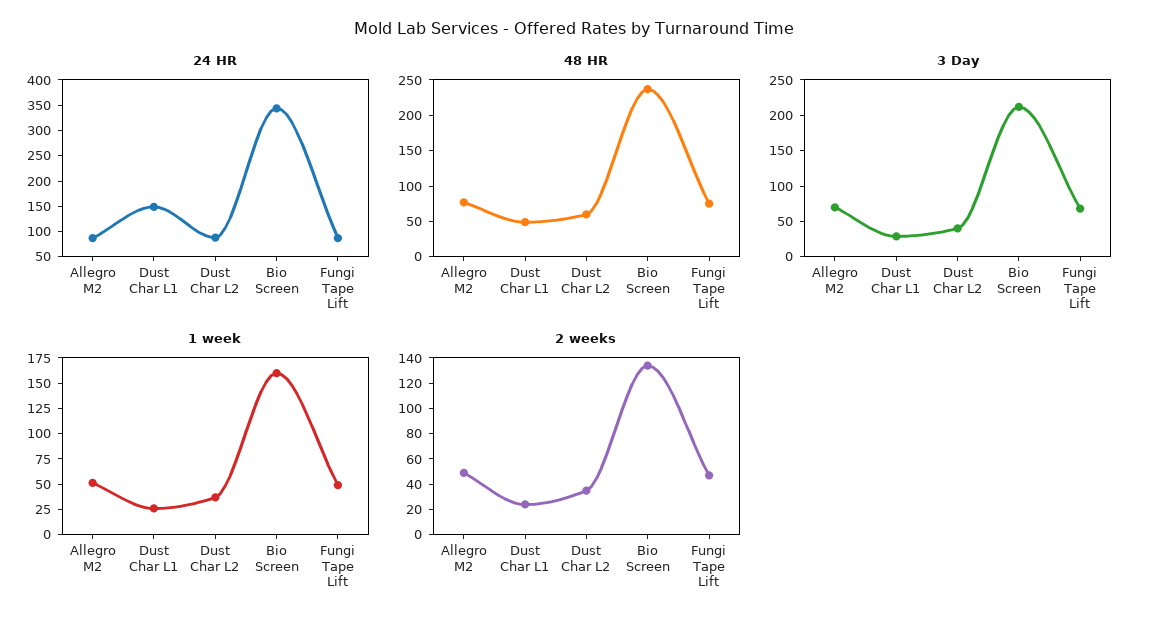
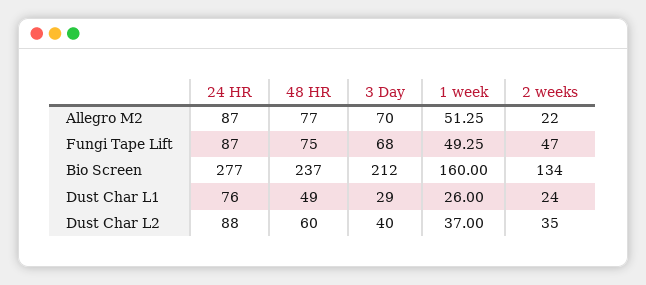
24 HR, Dust Char L1: 150 -> 76
24 HR, Bio Screen: 350 -> 277
2 weeks, Allegro M2: 50 -> 22

